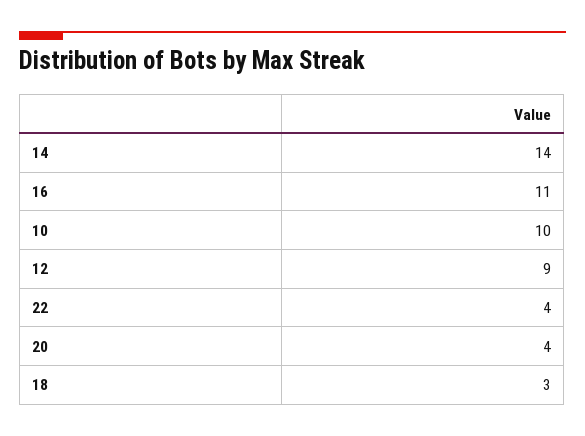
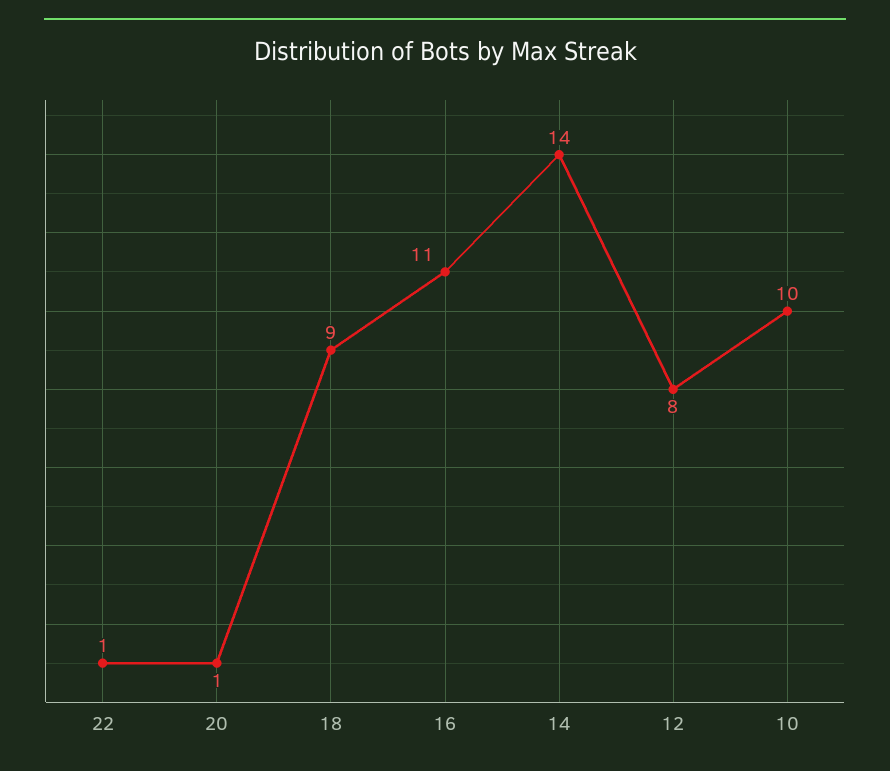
12: 9 -> 8
22: 4 -> 1
20: 4 -> 1
18: 3 -> 9

